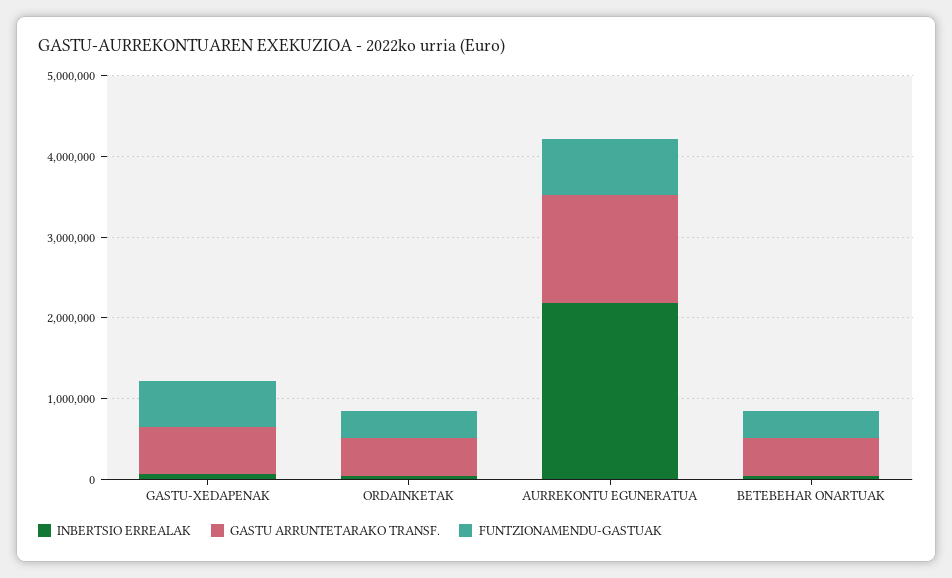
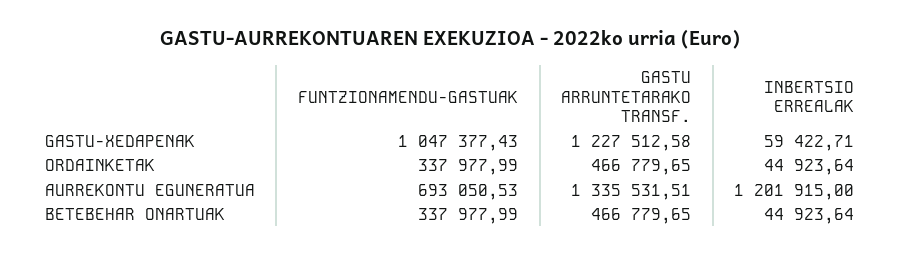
GASTU ARRUNTETARAKO TRANSF., GASTU-XEDAPENAK: 600000 -> 1227512.58
FUNTZIONAMENDU-GASTUAK, GASTU-XEDAPENAK: 600000 -> 1047377.43
INBERTSIO ERREALAK, AURREKONTU EGUNERATUA: 2200000 -> 1201915

